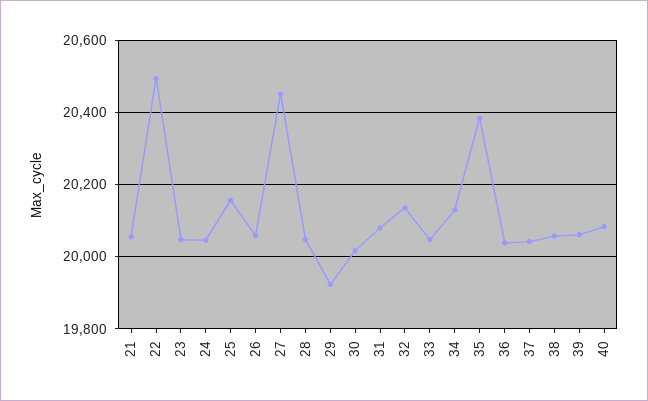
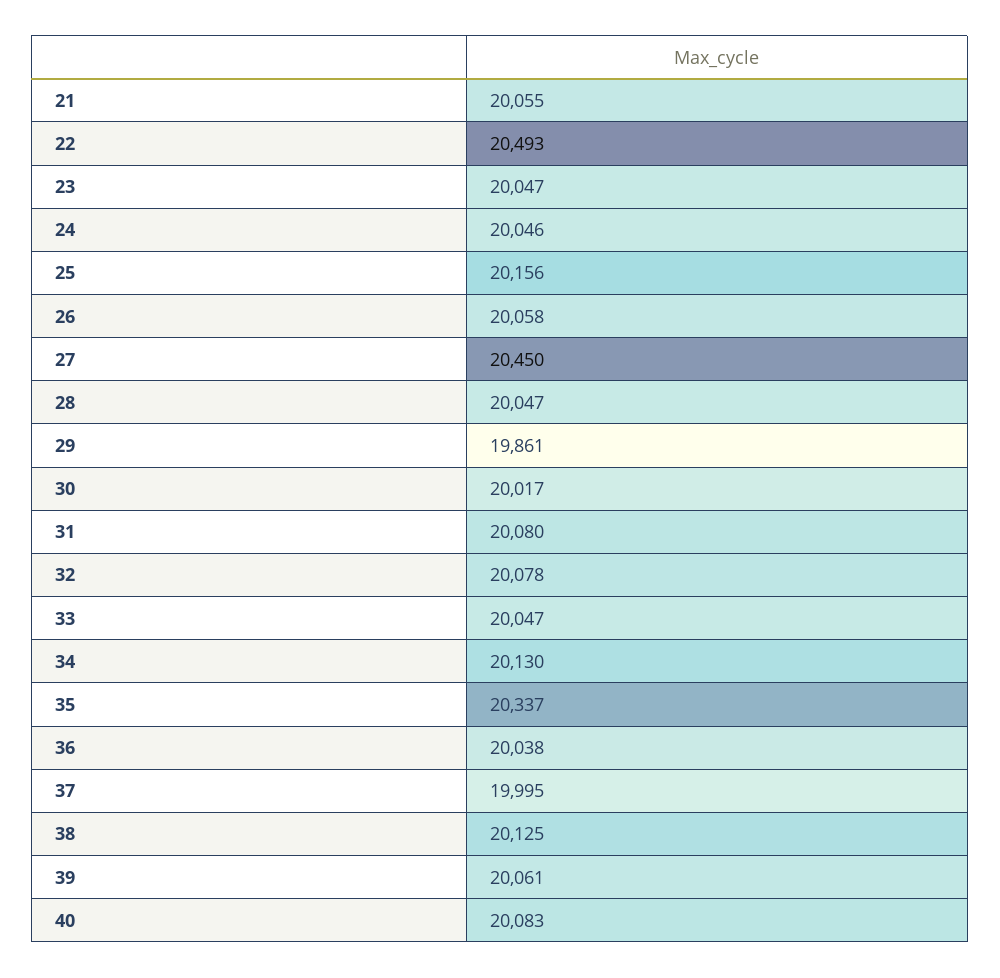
29: 19920 -> 19861
32: 20140 -> 20078
35: 20380 -> 20337
37: 20040 -> 19995
38: 20060 -> 20125

